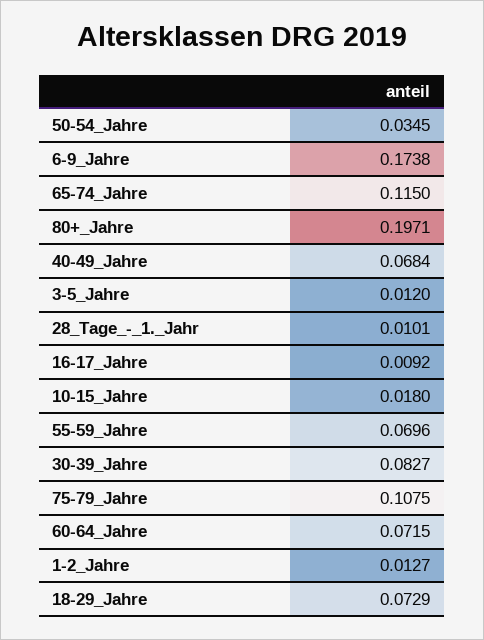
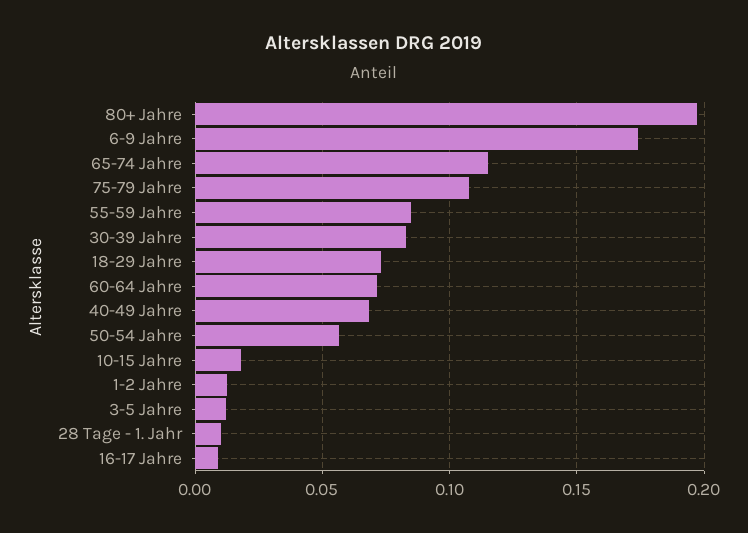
50-54_Jahre: 0.0345 -> 0.055
55-59_Jahre: 0.0696 -> 0.085

